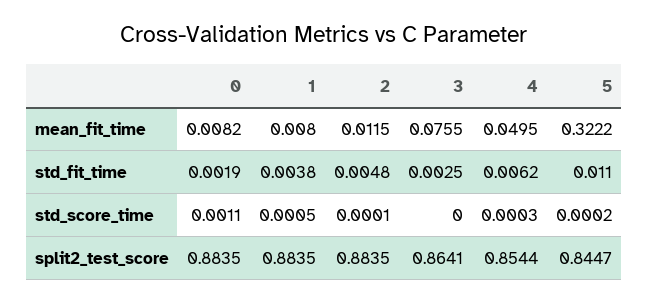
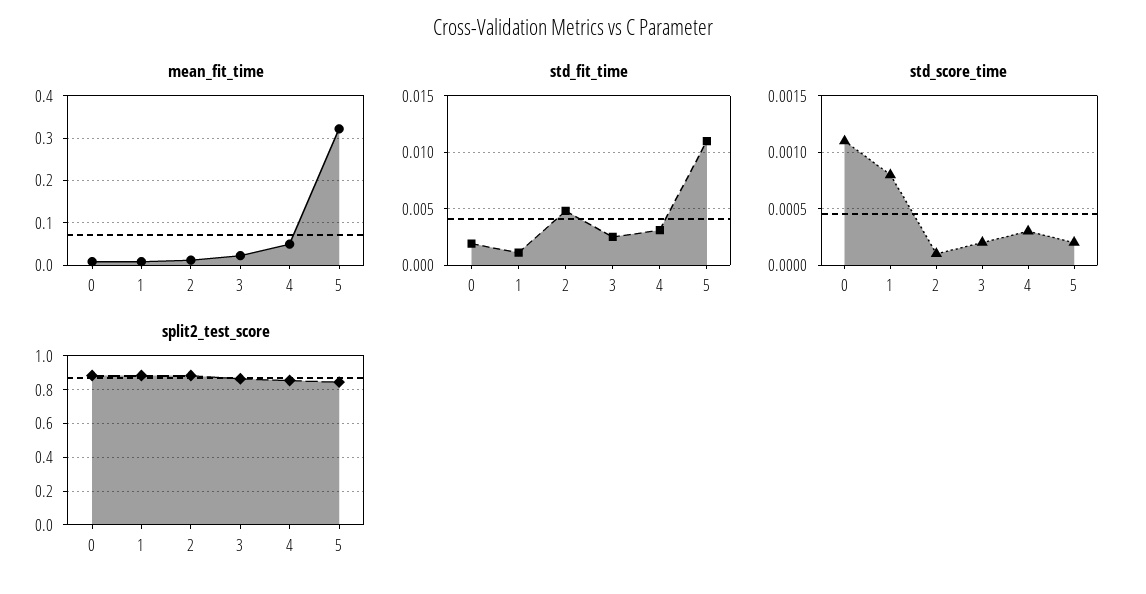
mean_fit_time, 3: 0.0755 -> 0.02
std_fit_time, 1: 0.0038 -> 0.001
std_fit_time, 4: 0.0062 -> 0.003
std_score_time, 1: 0.0005 -> 0.0008
std_score_time, 3: 0 -> 0.0002

